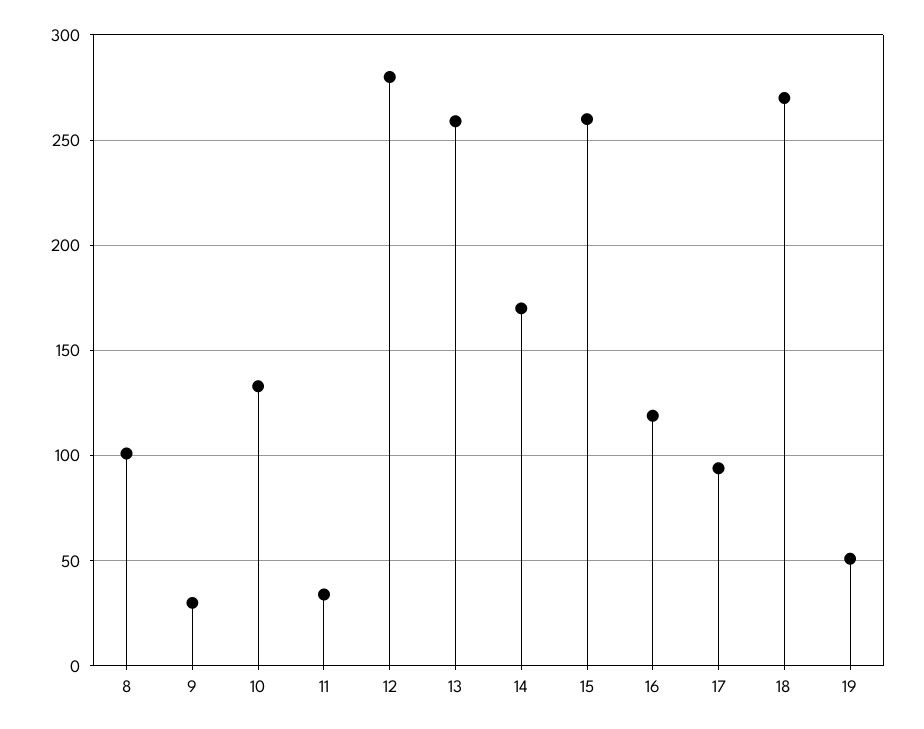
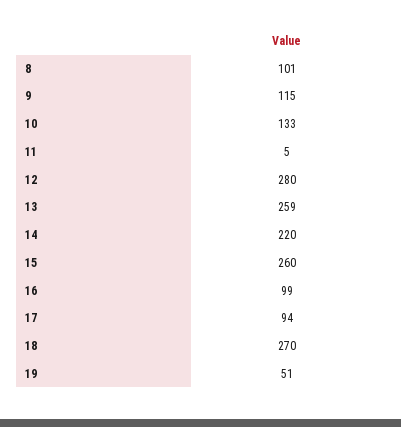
9: 30 -> 115
11: 35 -> 5
14: 170 -> 220
16: 120 -> 99

